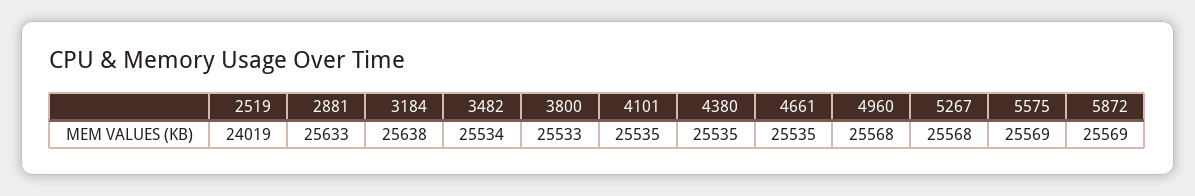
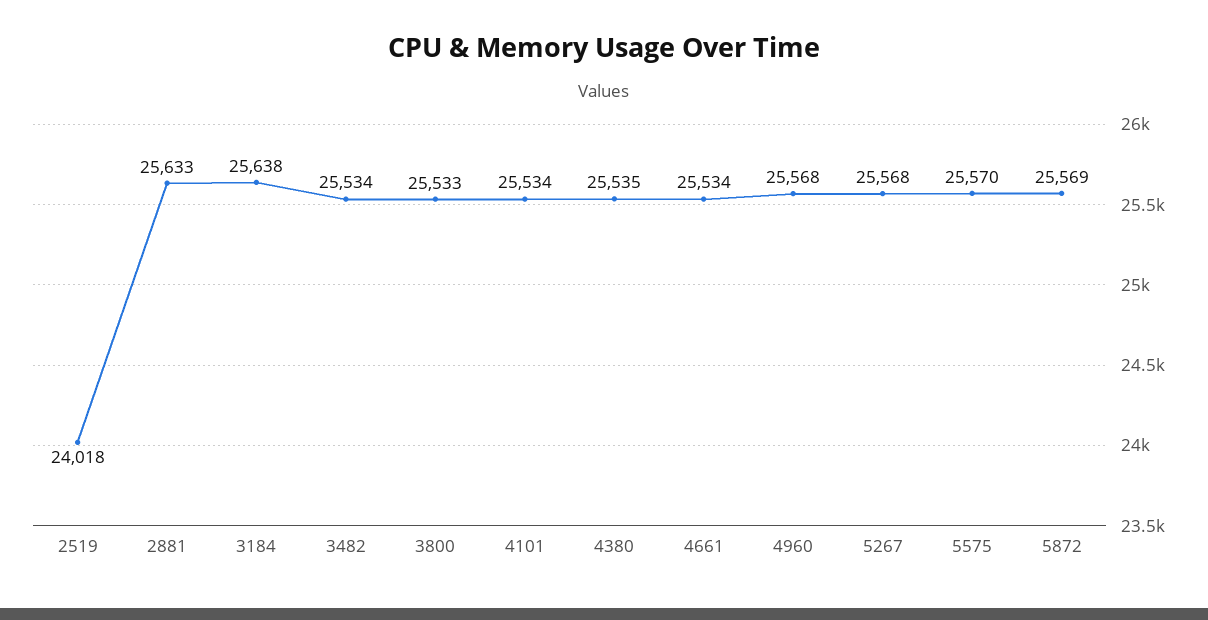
2519: 24019 -> 24018
4101: 25535 -> 25534
4661: 25535 -> 25534
5575: 25569 -> 25570

